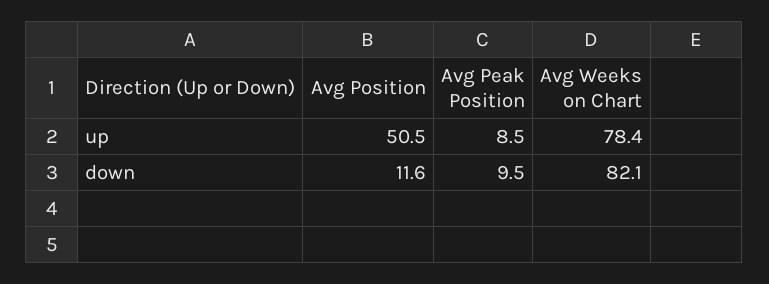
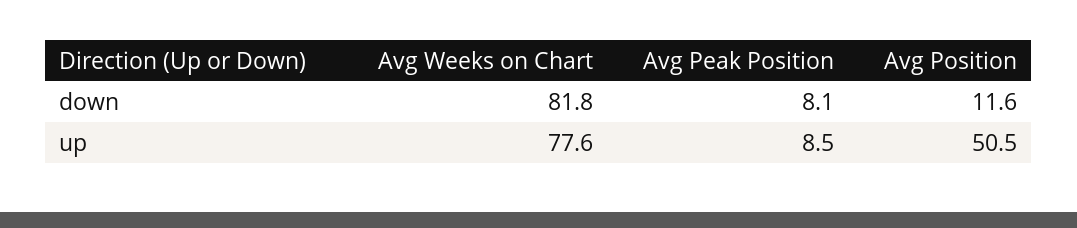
Avg Weeks on Chart, up: 78.4 -> 77.6
Avg Peak Position, down: 9.5 -> 8.1
Avg Weeks on Chart, down: 82.1 -> 81.8

